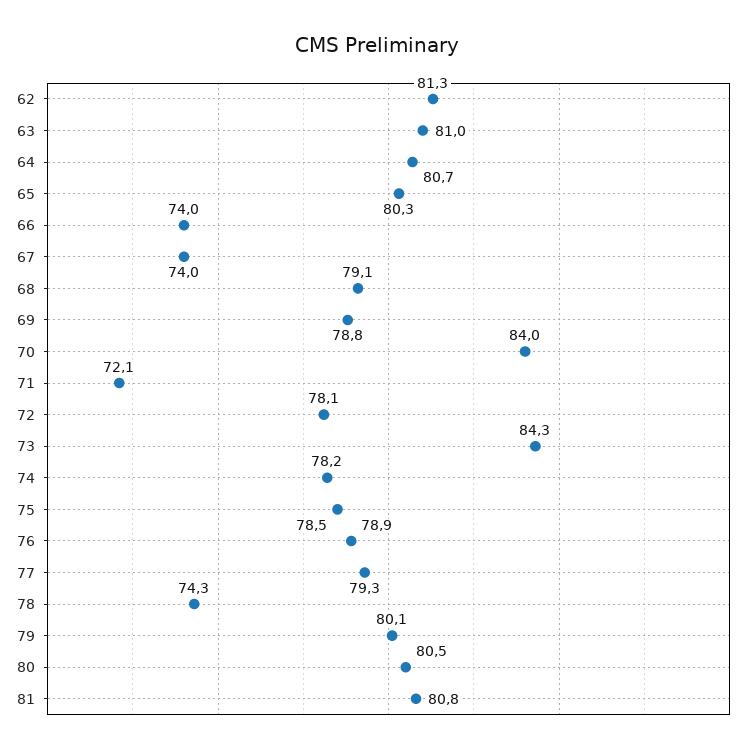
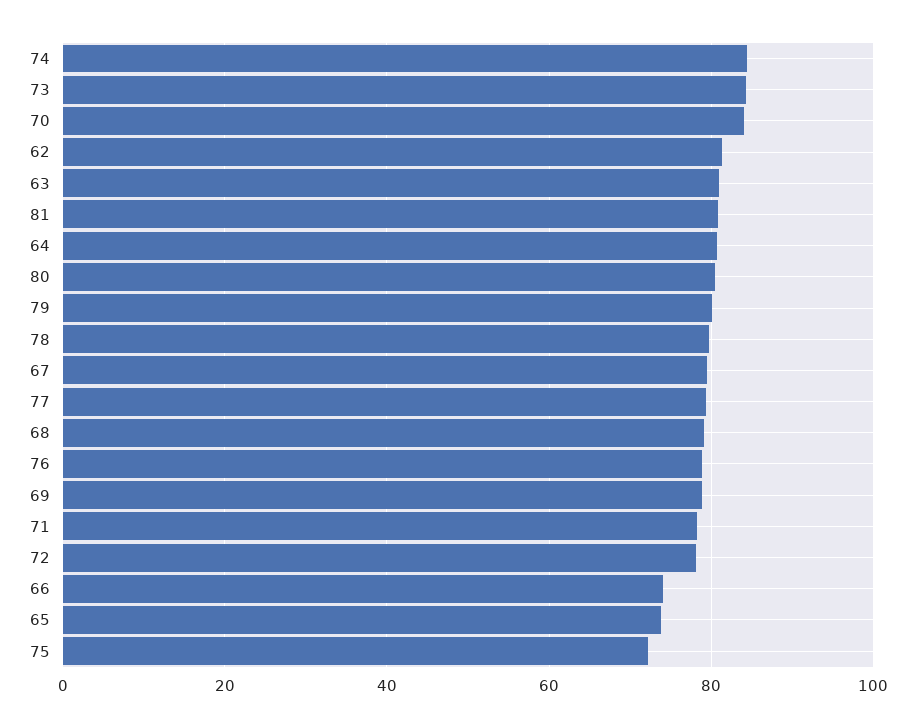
65: 80.3 -> 74
67: 74 -> 80
71: 72.1 -> 78
74: 78.2 -> 84
75: 78.5 -> 72
78: 74.3 -> 80

